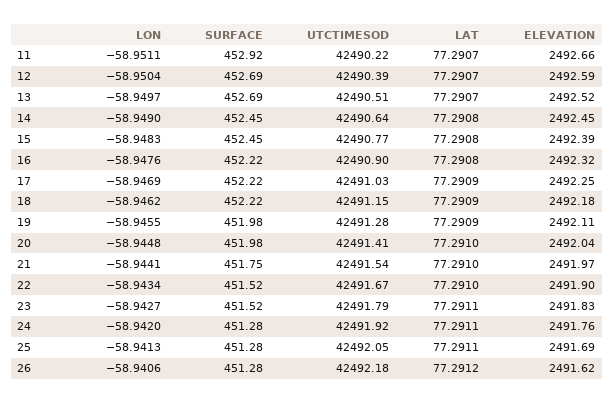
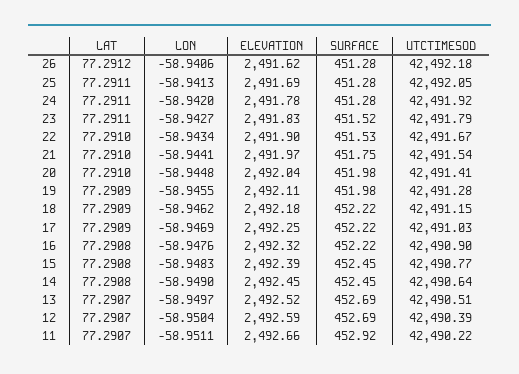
SURFACE, 22: 451.52 -> 451.53
ELEVATION, 24: 2491.76 -> 2491.78

